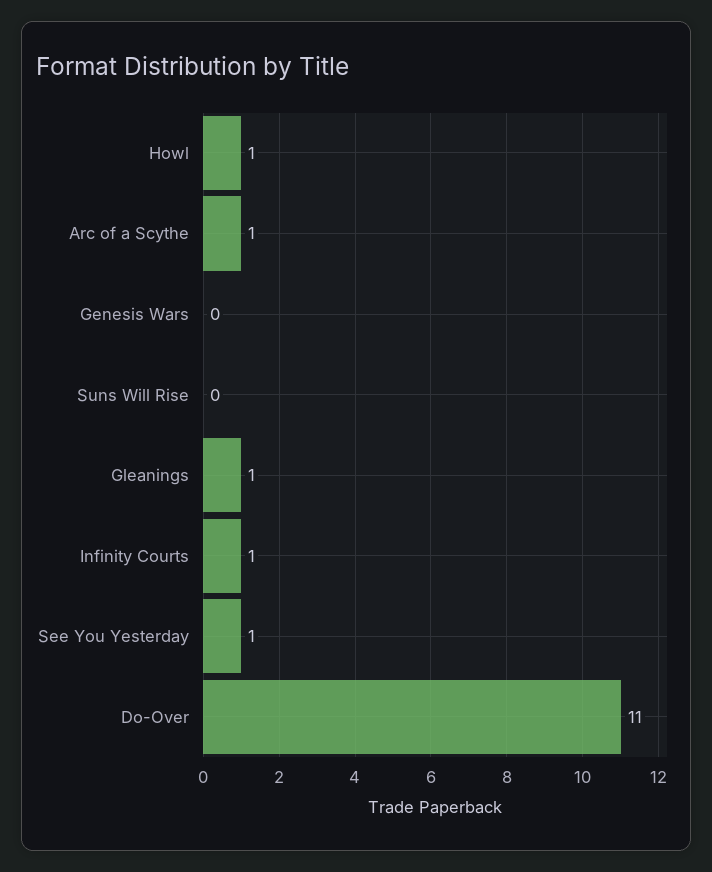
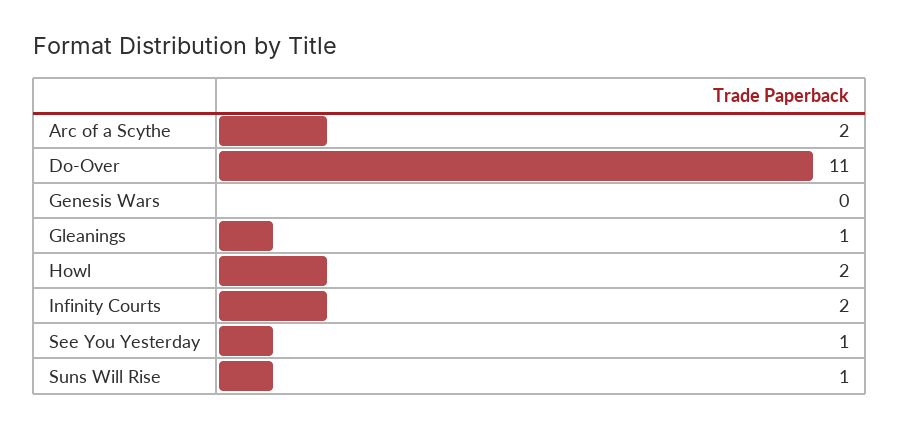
Howl: 1 -> 2
Arc of a Scythe: 1 -> 2
Suns Will Rise: 0 -> 1
Infinity Courts: 1 -> 2

